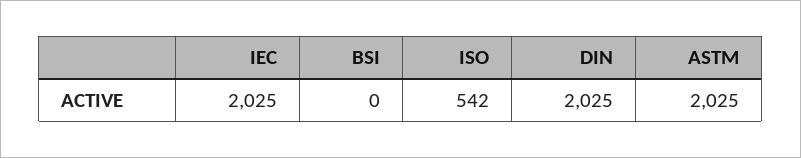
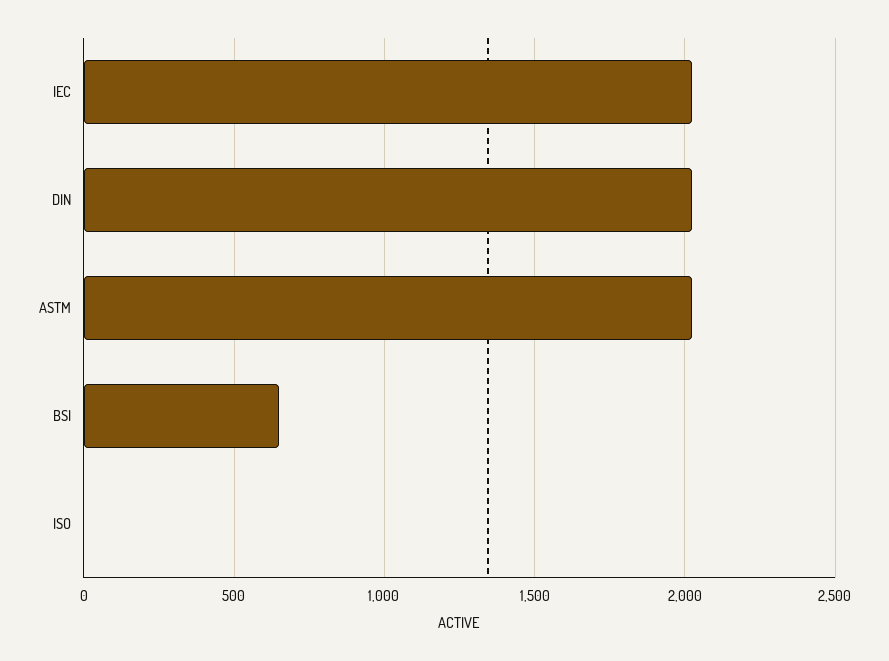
BSI: 0 -> 650
ISO: 542 -> 0

